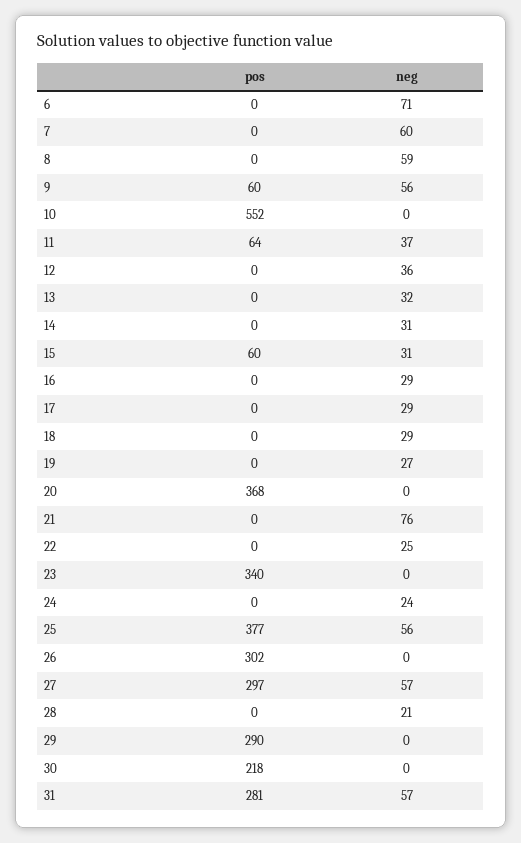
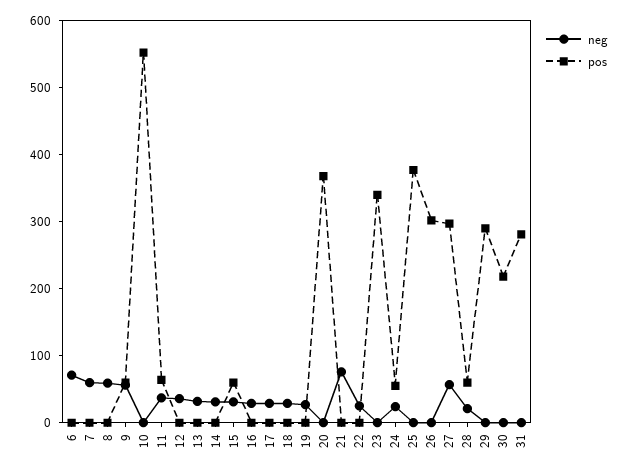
pos, 24: 0 -> 60
neg, 25: 56 -> 0
pos, 28: 0 -> 60
neg, 31: 57 -> 0

